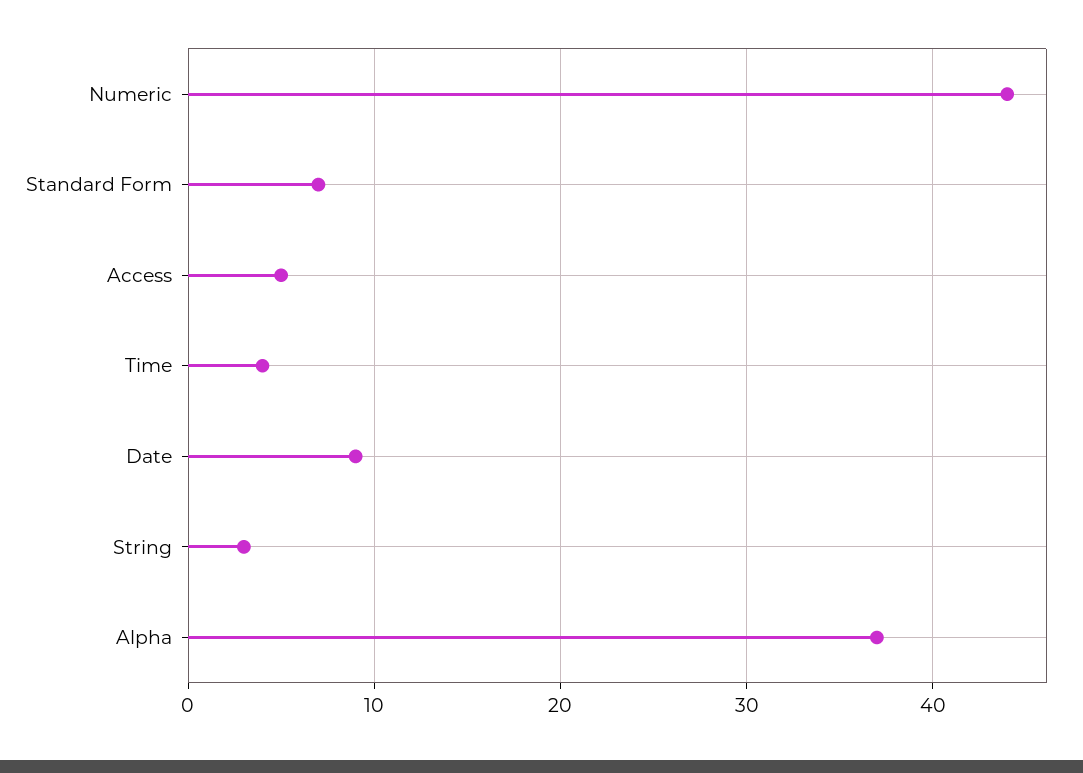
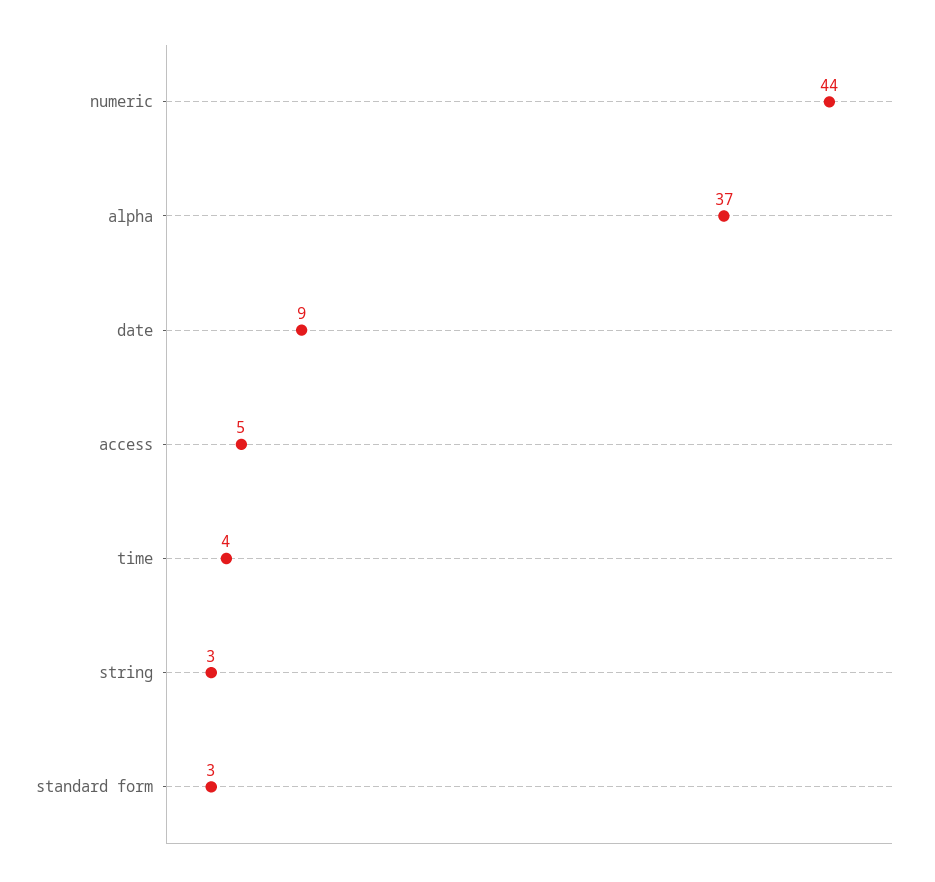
Standard Form: 7 -> 3

